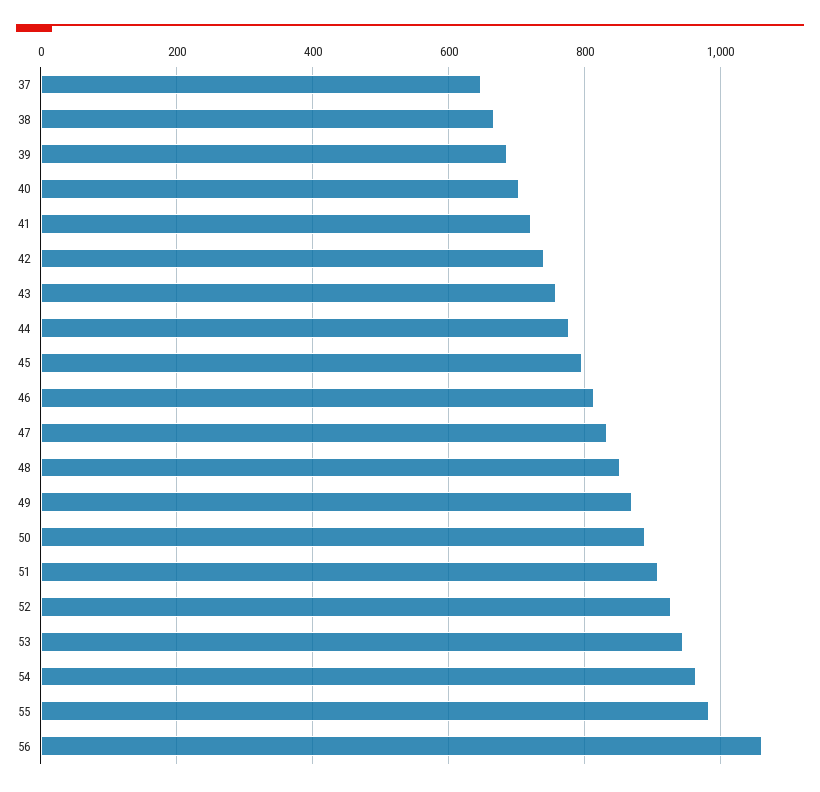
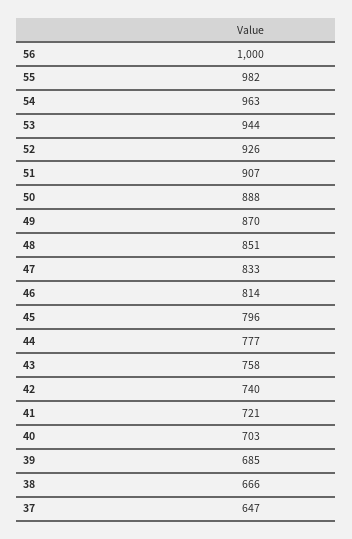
56: 1060 -> 1000

